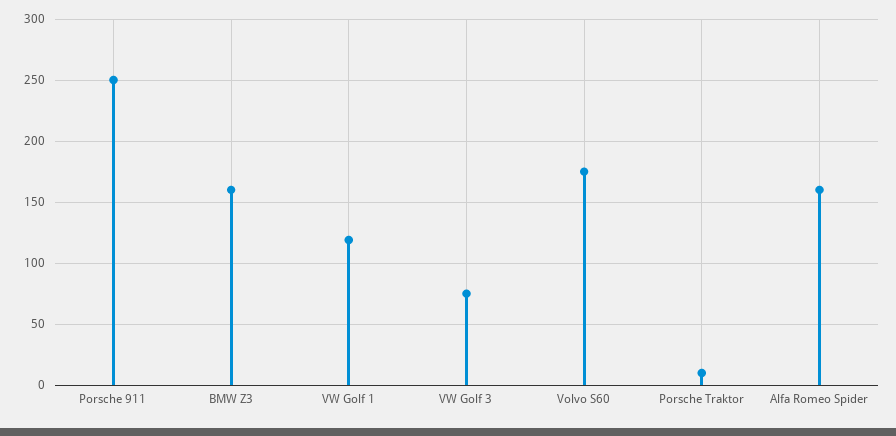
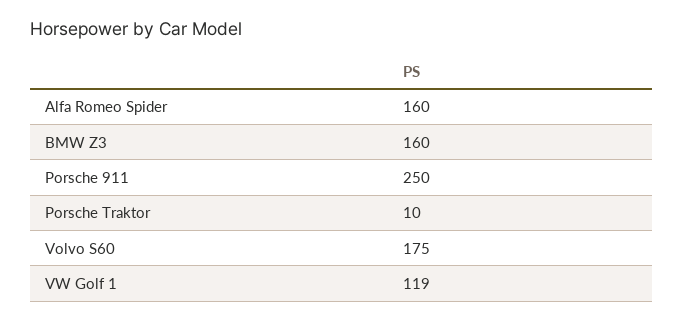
VW Golf 3: 75 -> none

